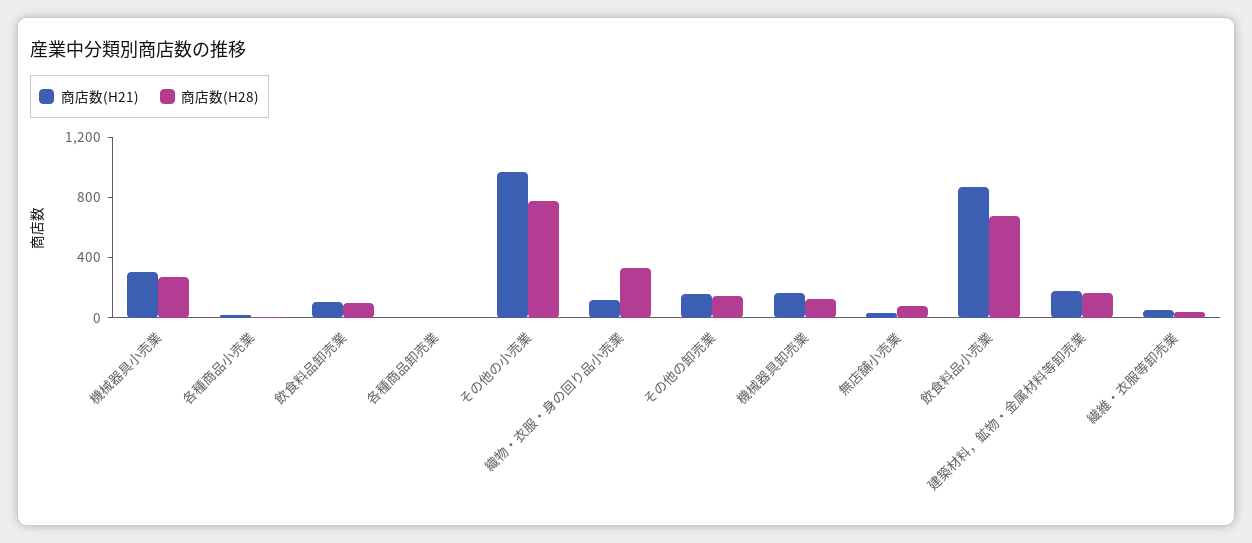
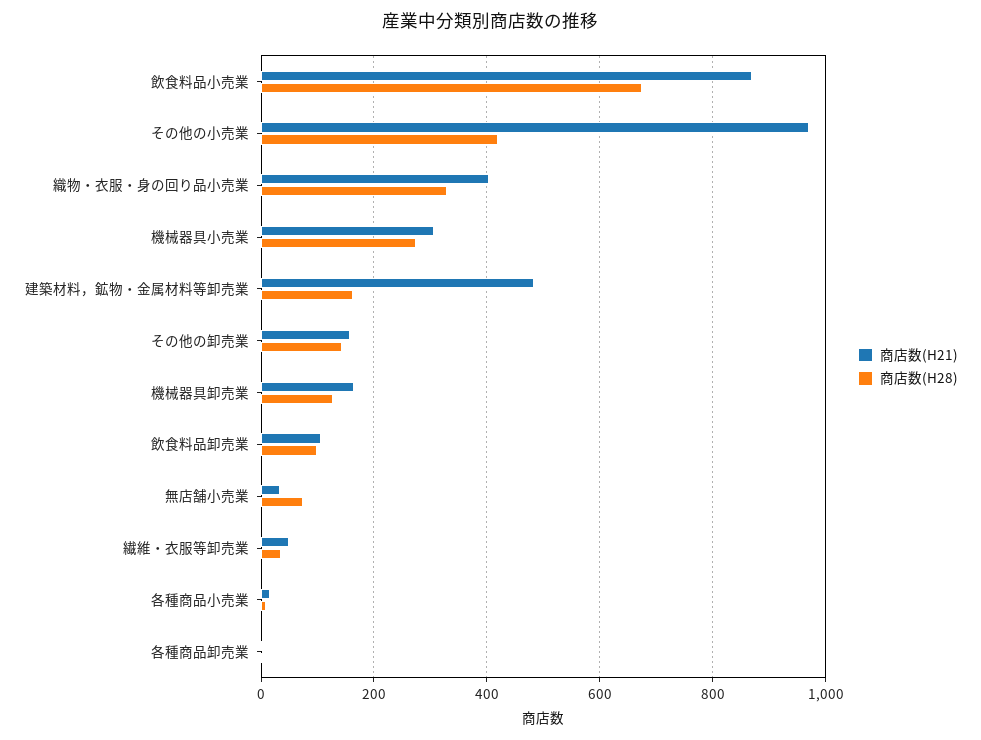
商店数(H28), その他の小売業: 800 -> 420
商店数(H21), 織物・衣服・身の回り品小売業: 100 -> 400
商店数(H21), 建築材料，鉱物・金属材料等卸売業: 200 -> 480

